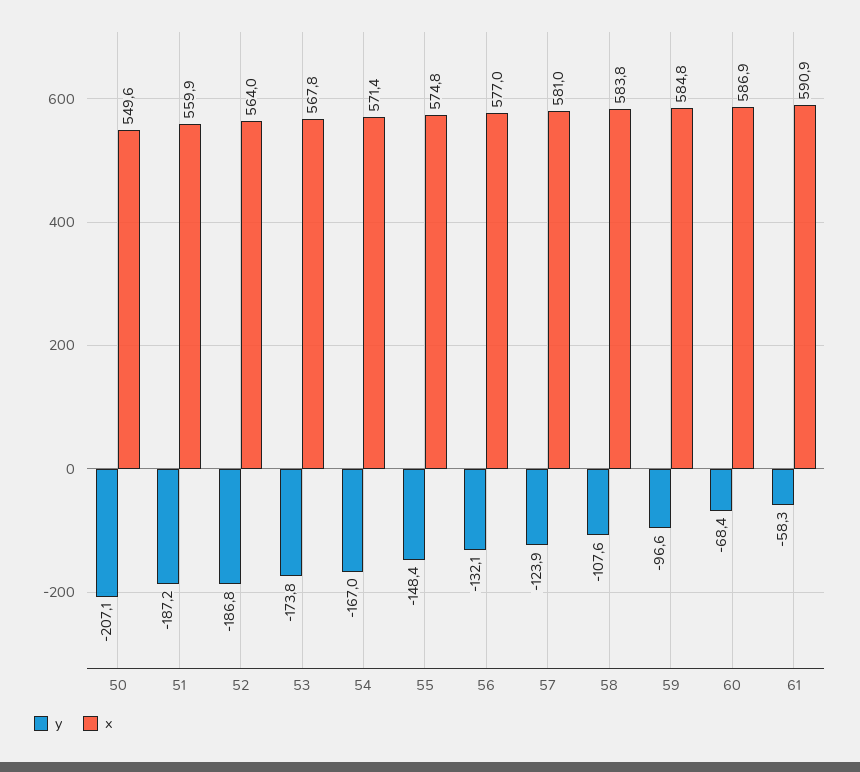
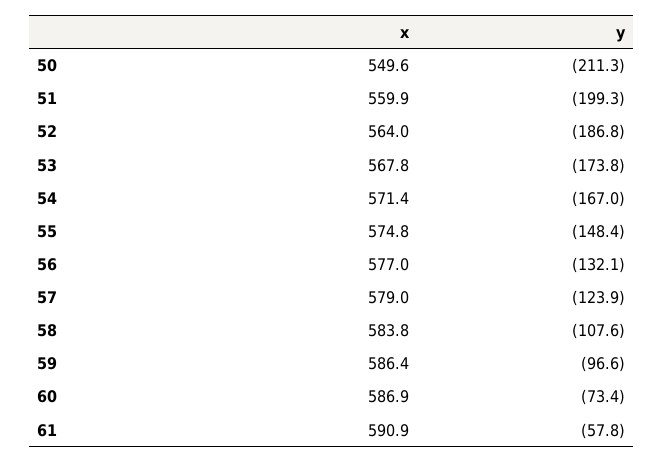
y, 50: -207.1 -> -211.3
y, 51: -187.2 -> -199.3
x, 57: 581 -> 579
x, 59: 584.8 -> 586.4
y, 60: -68.4 -> -73.4
y, 61: -58.3 -> -57.8

